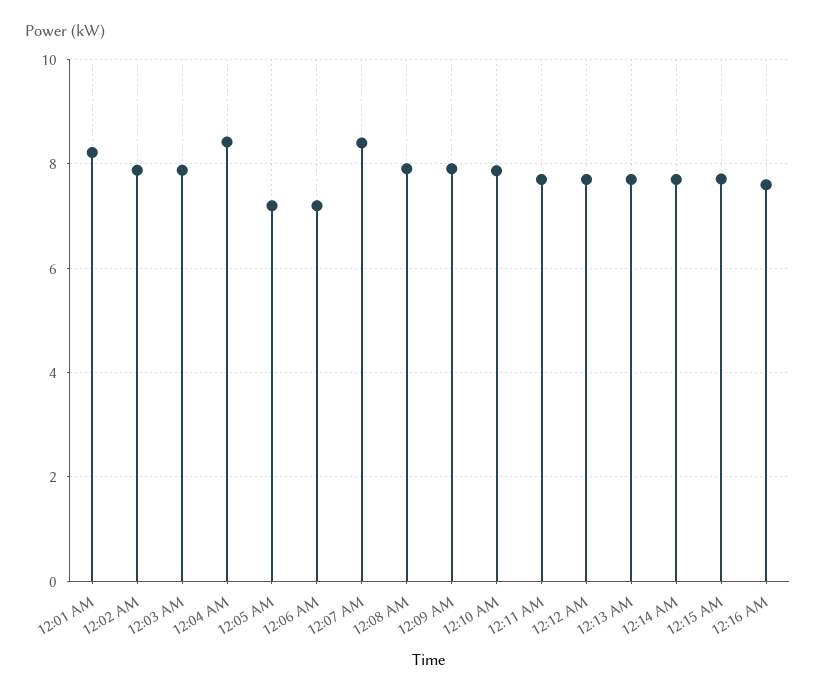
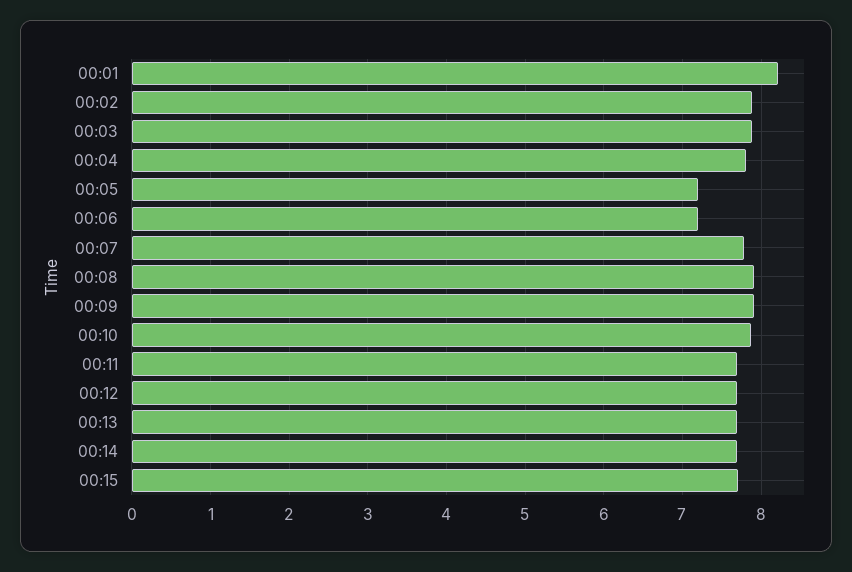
12:04 AM: 8.4 -> 7.8
12:07 AM: 8.4 -> 7.8
12:16 AM: 7.6 -> none

